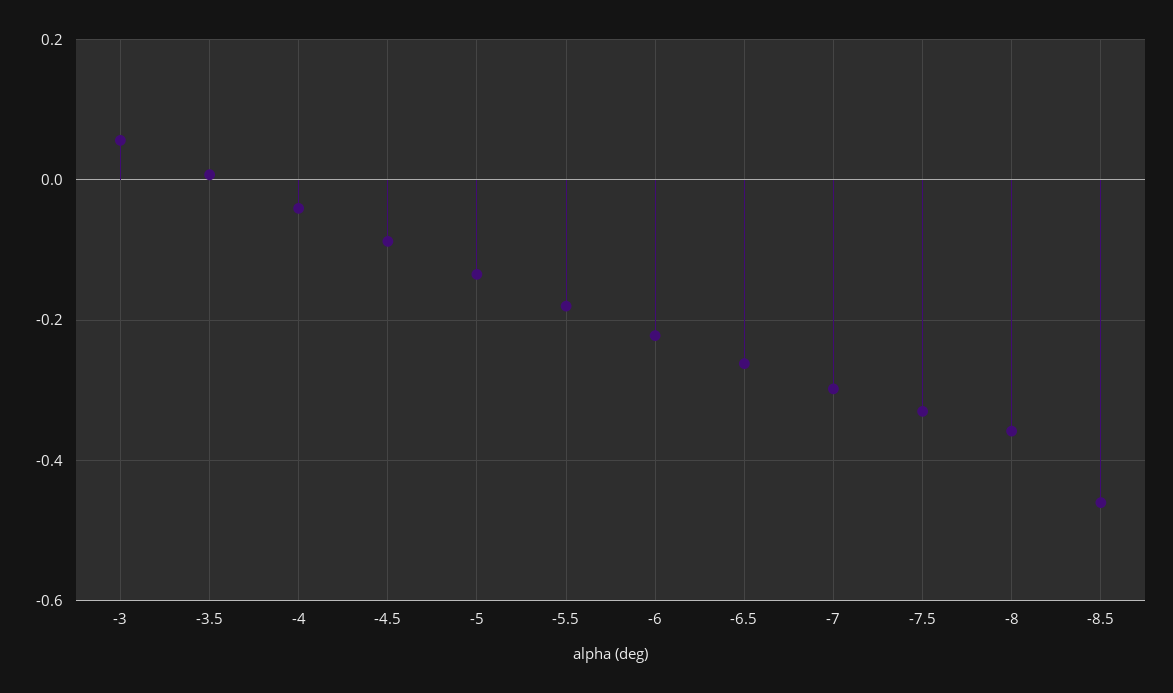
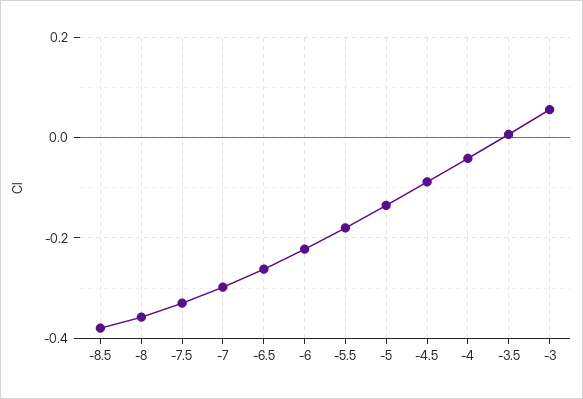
-8.5: -0.46 -> -0.38

